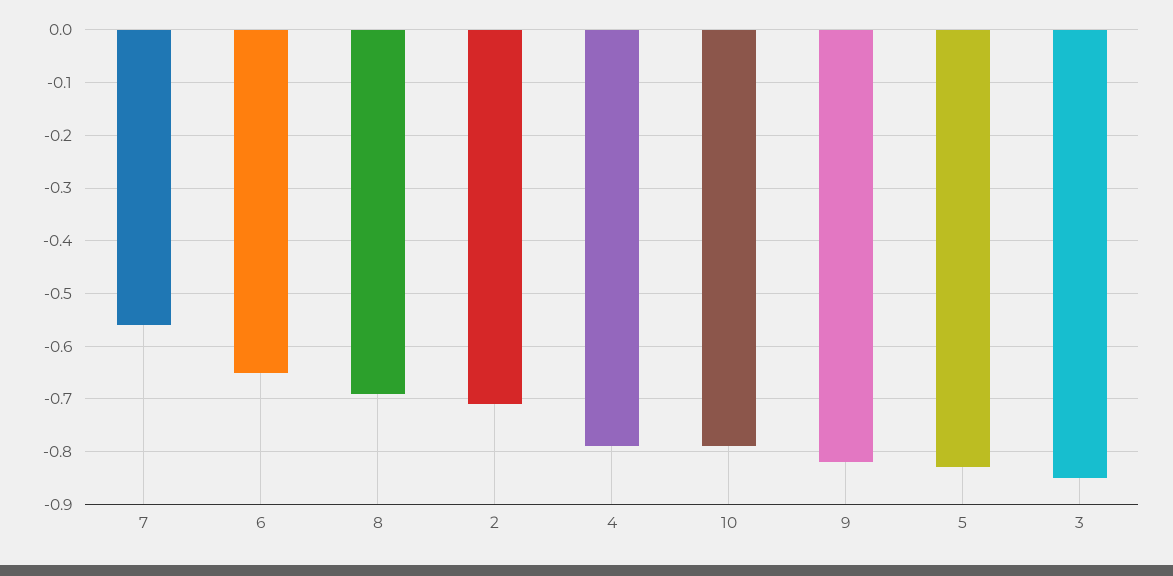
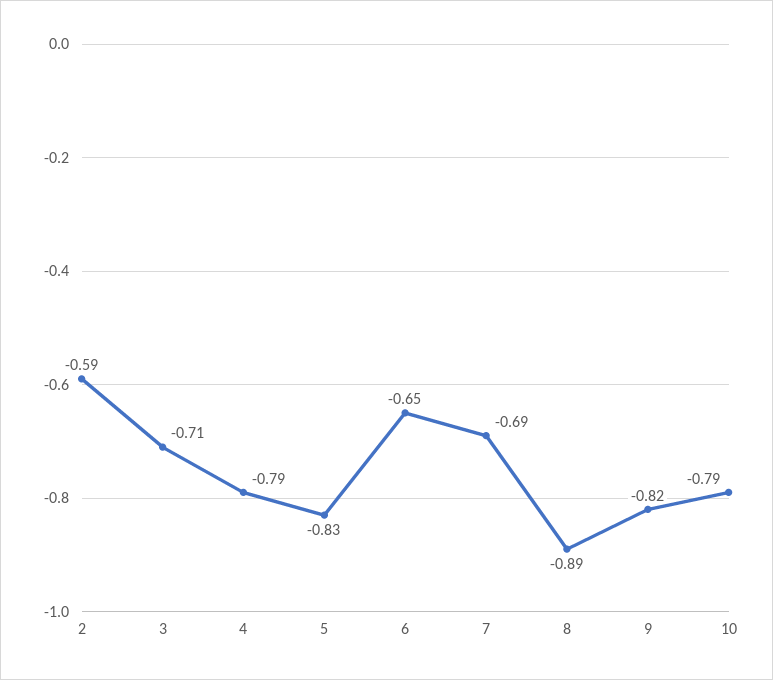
7: -0.55 -> -0.69
8: -0.7 -> -0.89
2: -0.7 -> -0.59
3: -0.85 -> -0.71

